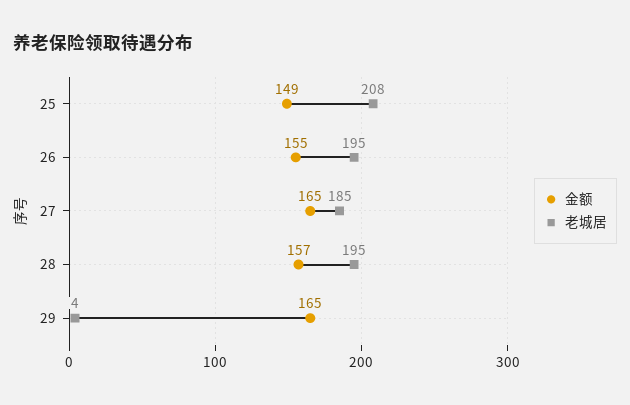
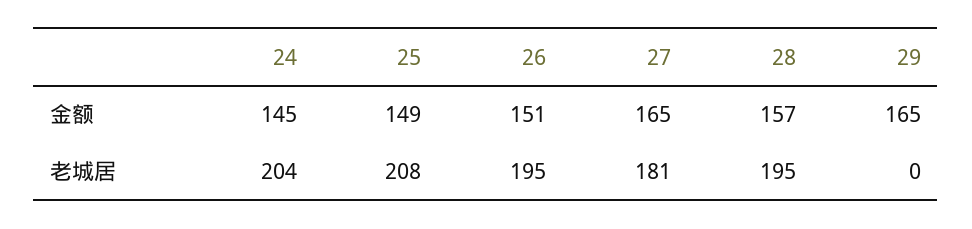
金额, 26: 155 -> 151
老城居, 27: 185 -> 181
老城居, 29: 4 -> 0
金额, 24: none -> 145
老城居, 24: none -> 204

